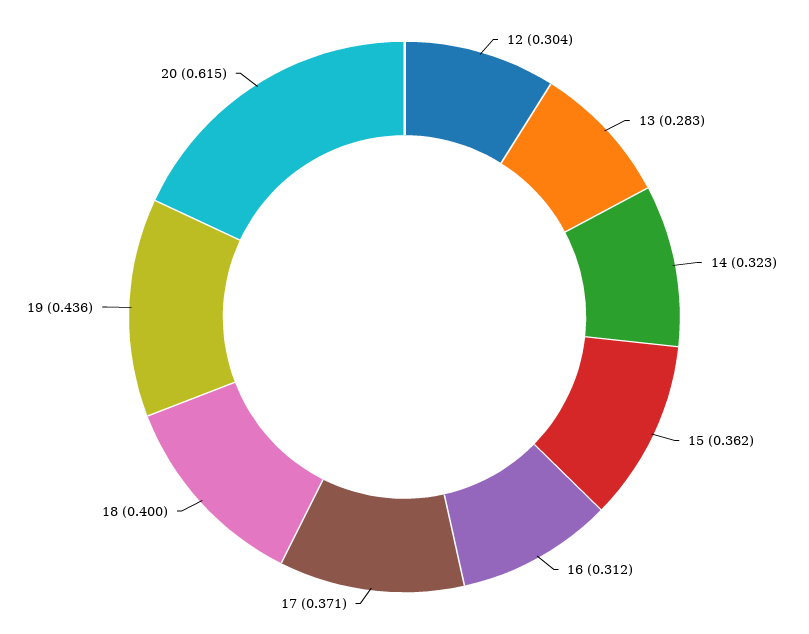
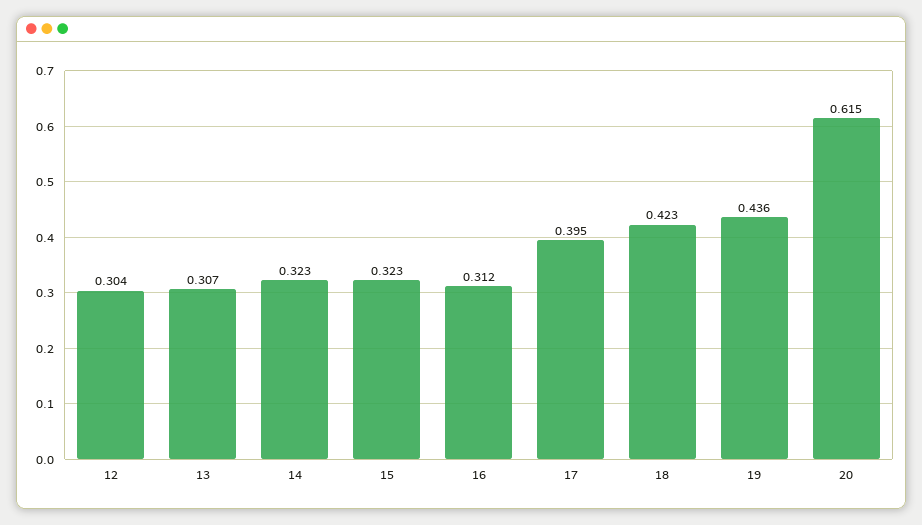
13: 0.283 -> 0.307
15: 0.362 -> 0.323
17: 0.371 -> 0.395
18: 0.4 -> 0.423

